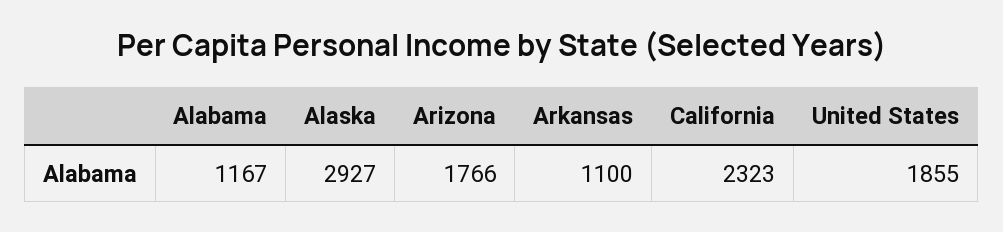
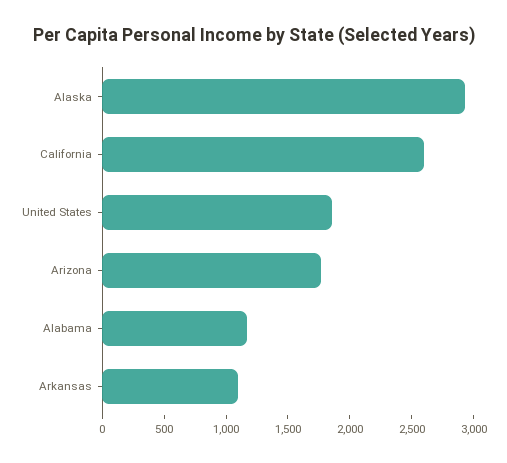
California: 2323 -> 2600

